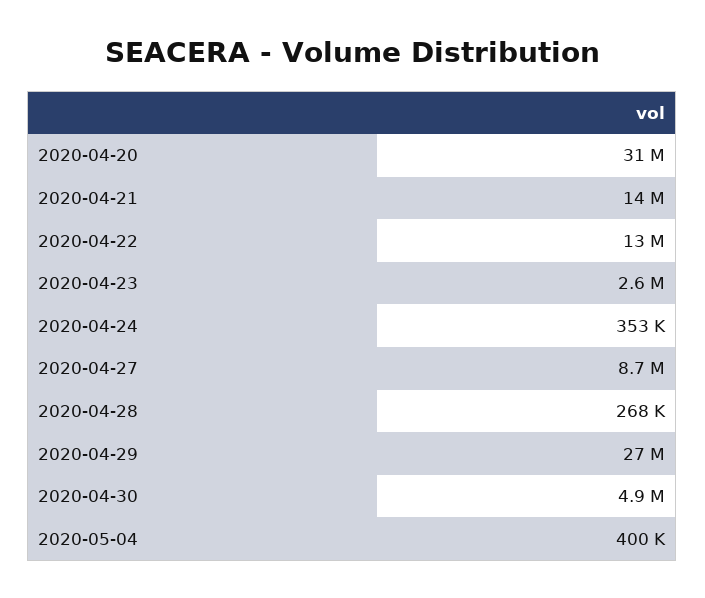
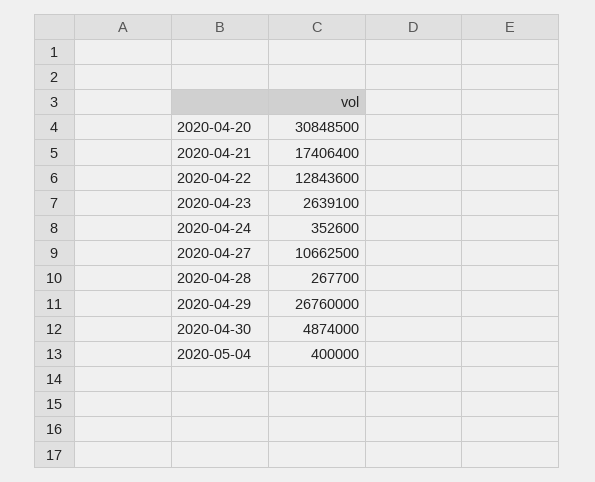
2020-04-21: 14000000 -> 17406400
2020-04-27: 8700000 -> 10662500

